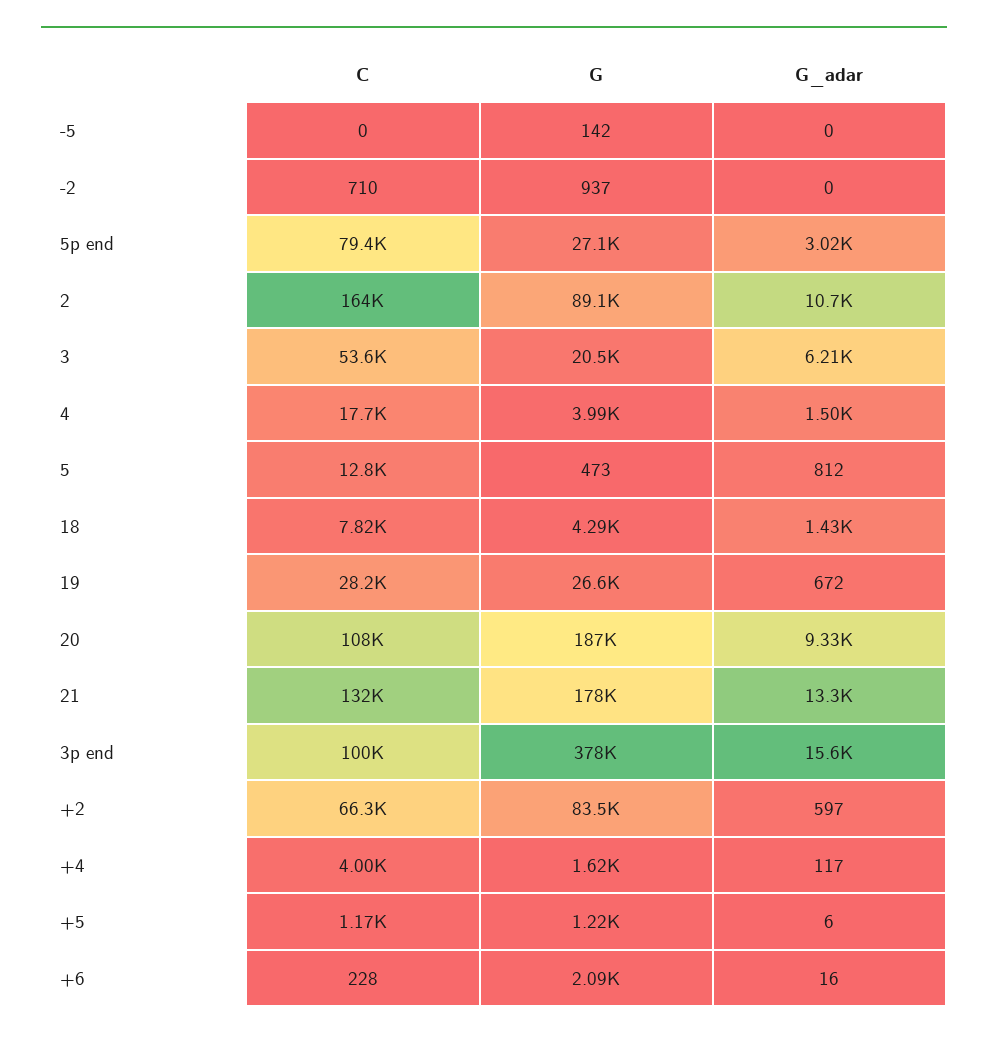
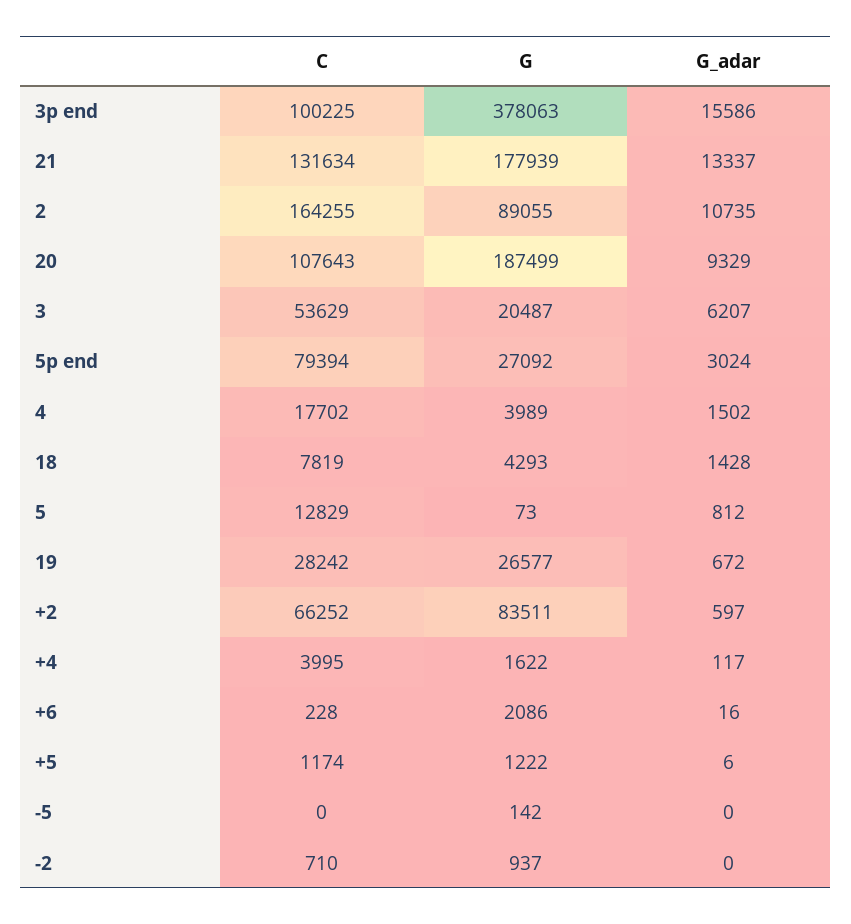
G, 5: 473 -> 73

